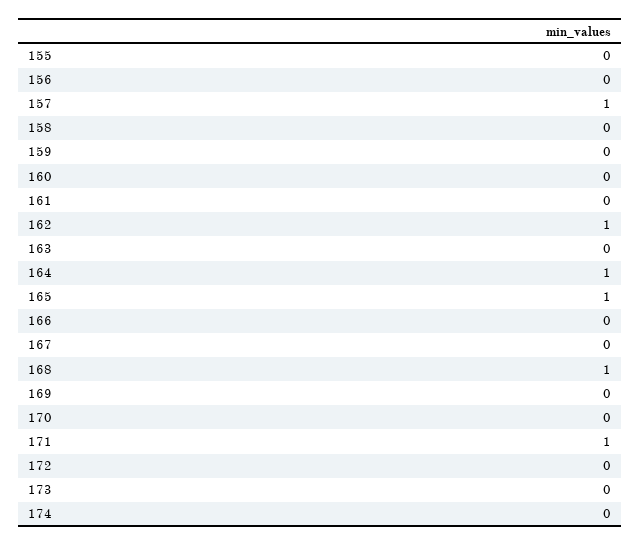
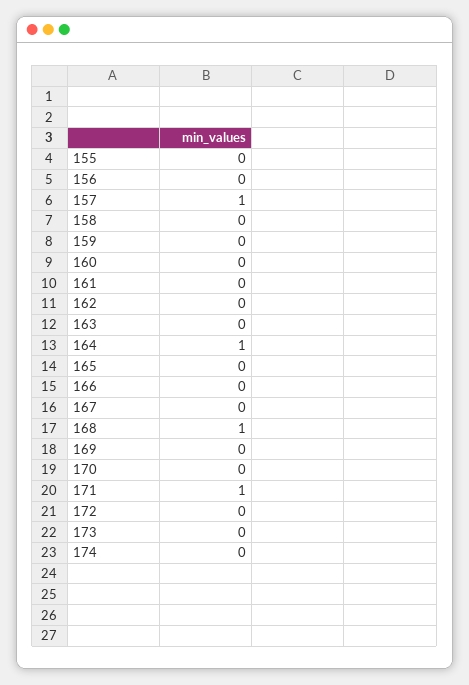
162: 1 -> 0
165: 1 -> 0

